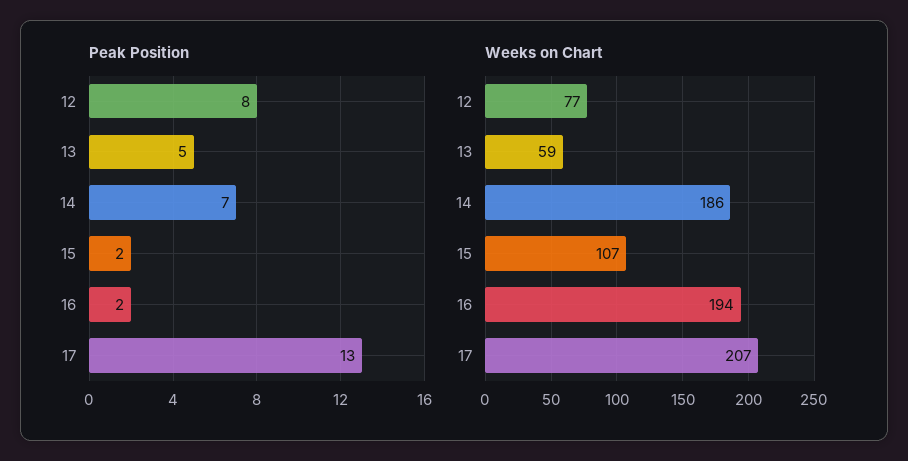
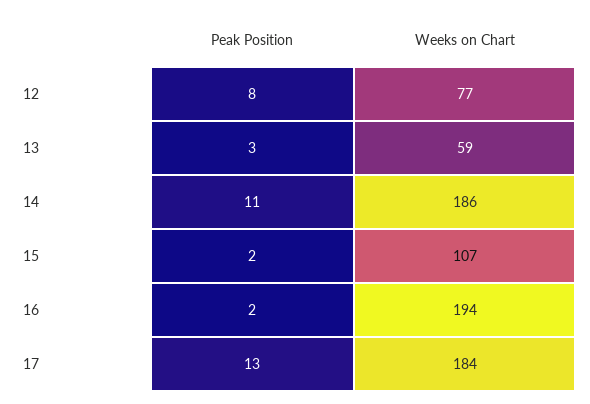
Peak Position, 13: 5 -> 3
Peak Position, 14: 7 -> 11
Weeks on Chart, 17: 207 -> 184

